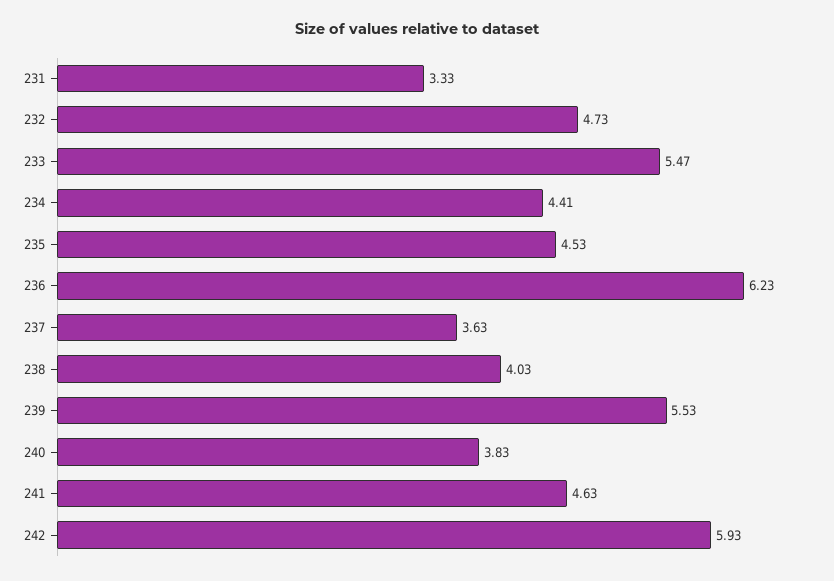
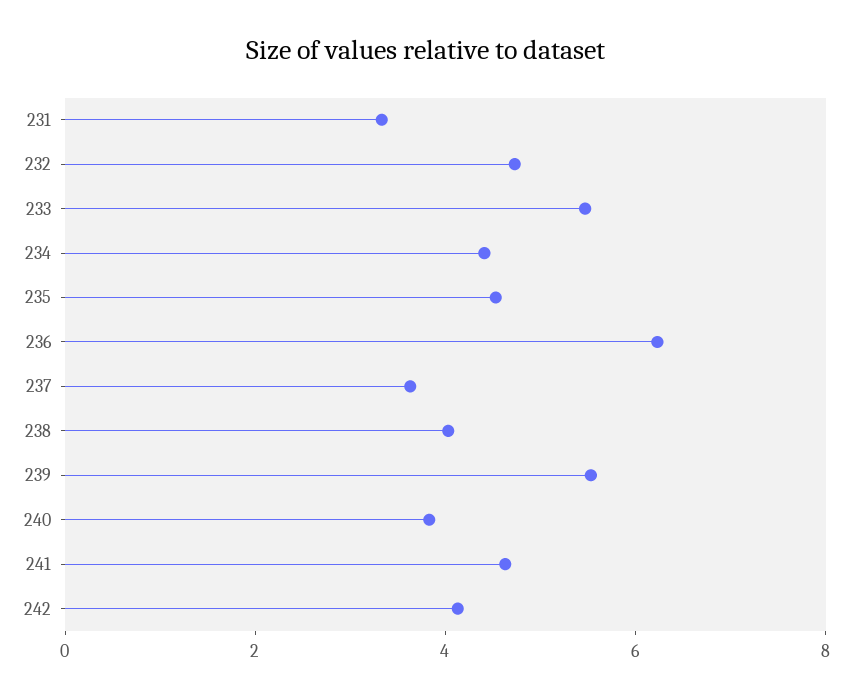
242: 5.93 -> 4

